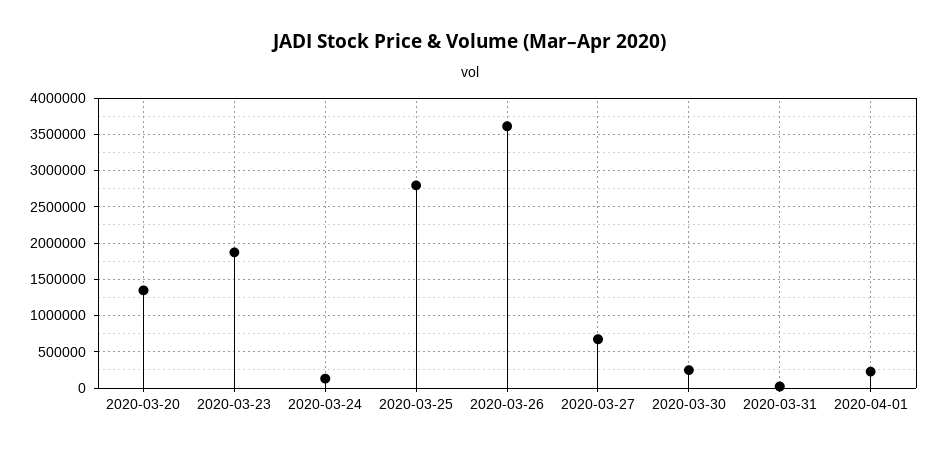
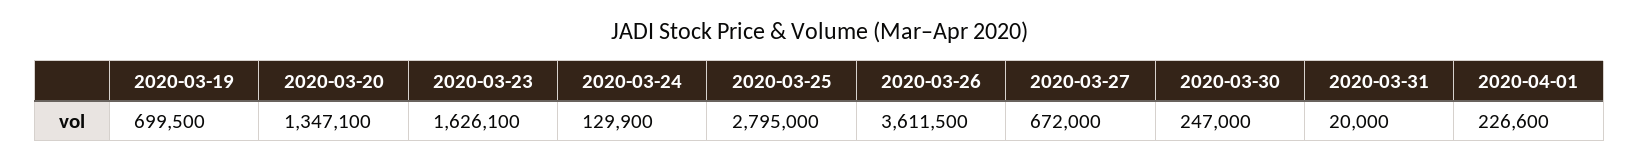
2020-03-23: 1900000 -> 1626100
2020-03-19: none -> 699500

